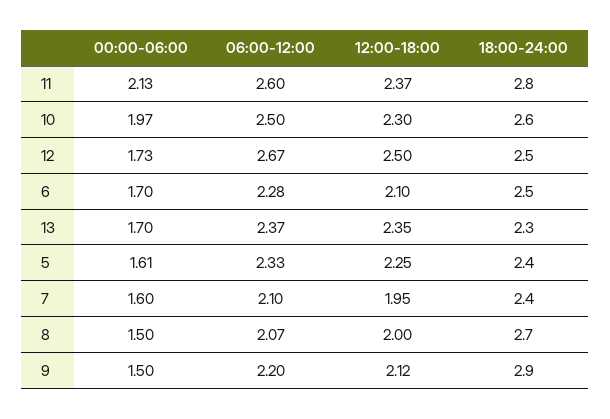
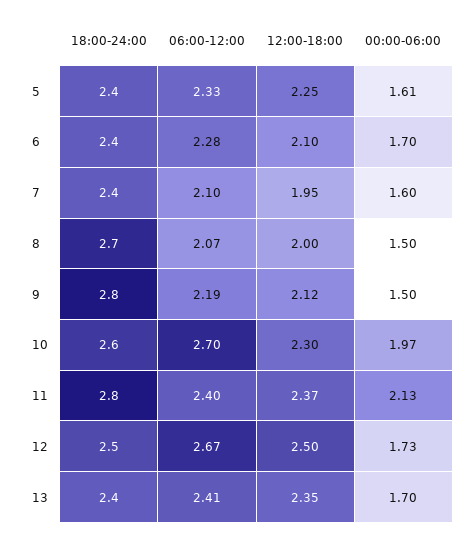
06:00-12:00, 11: 2.6 -> 2.4
06:00-12:00, 10: 2.5 -> 2.7
18:00-24:00, 6: 2.5 -> 2.4
06:00-12:00, 13: 2.37 -> 2.41
18:00-24:00, 13: 2.3 -> 2.4
06:00-12:00, 9: 2.2 -> 2.19
18:00-24:00, 9: 2.9 -> 2.8

